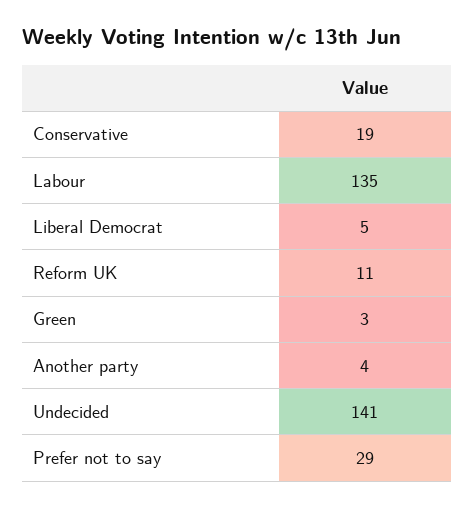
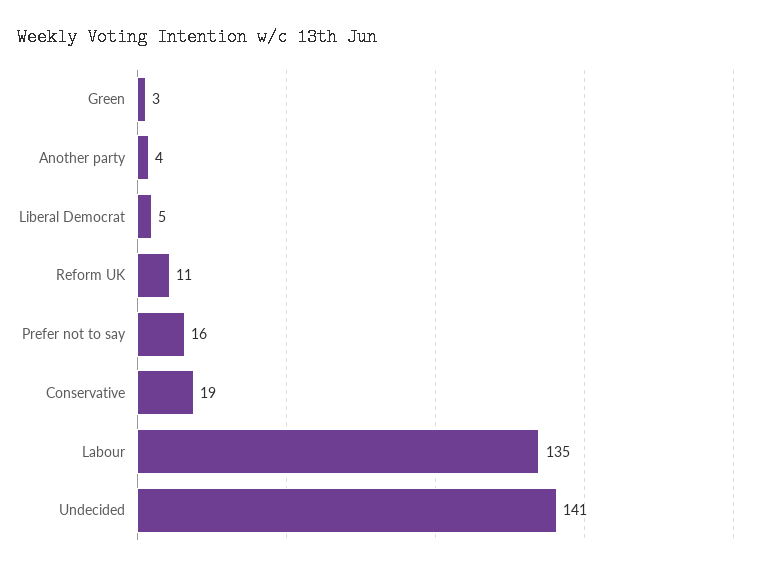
Prefer not to say: 29 -> 16

